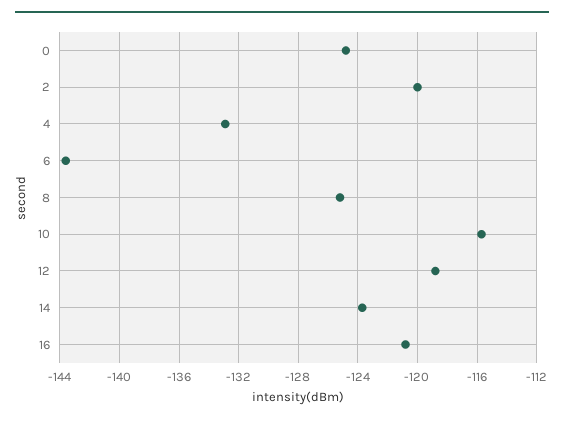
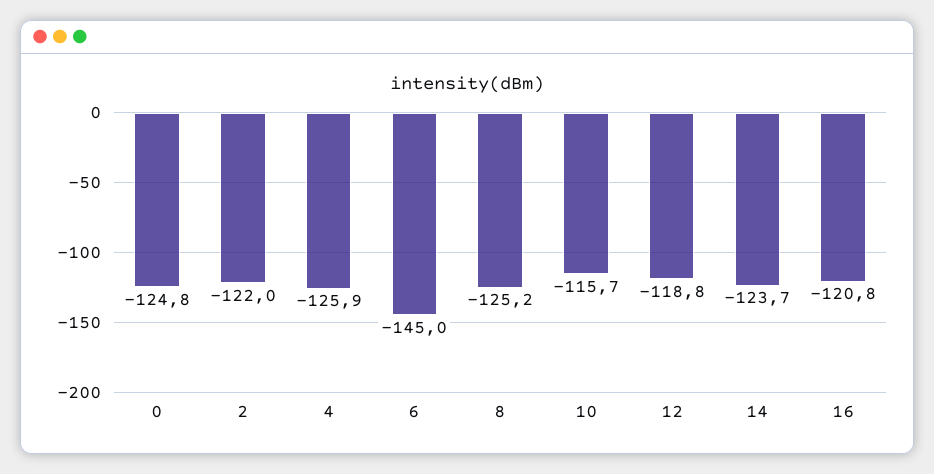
2: -120 -> -122
4: -133 -> -125.9
6: -143.5 -> -145

